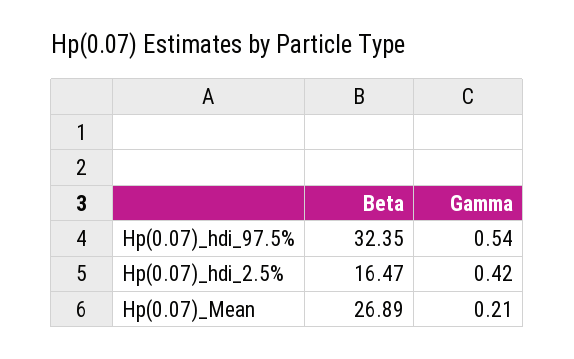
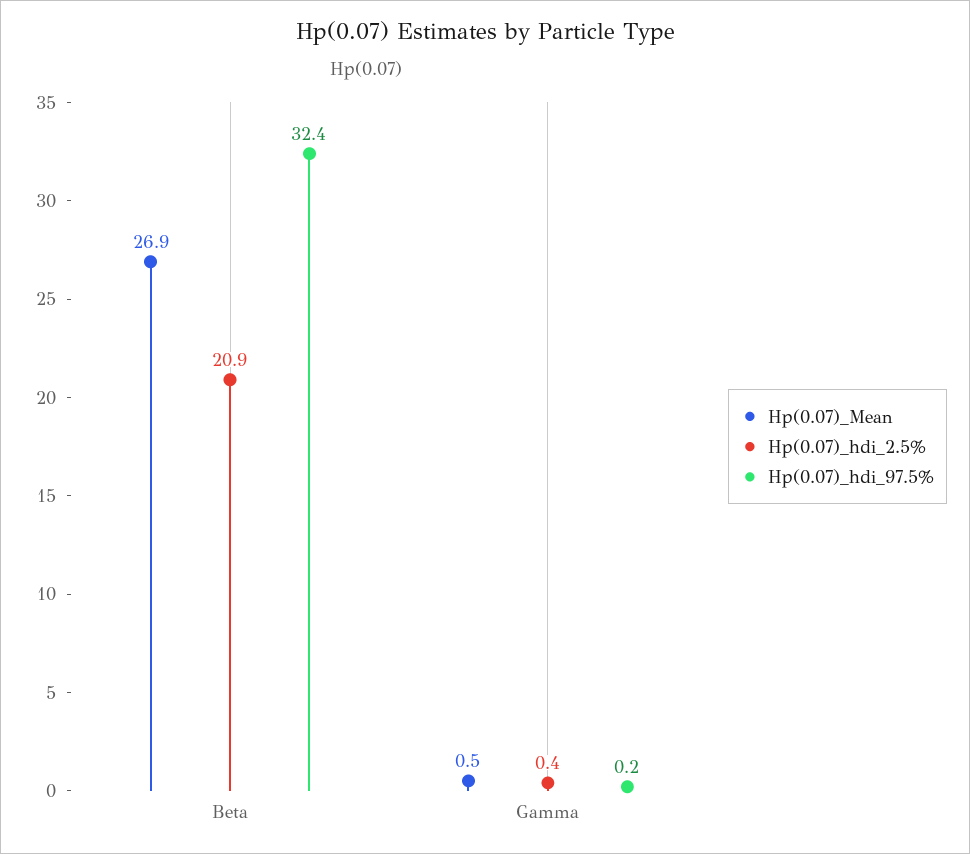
Hp(0.07)_hdi_97.5%, Gamma: 0.54 -> 0.2
Hp(0.07)_hdi_2.5%, Beta: 16.47 -> 20.9
Hp(0.07)_Mean, Gamma: 0.21 -> 0.5

